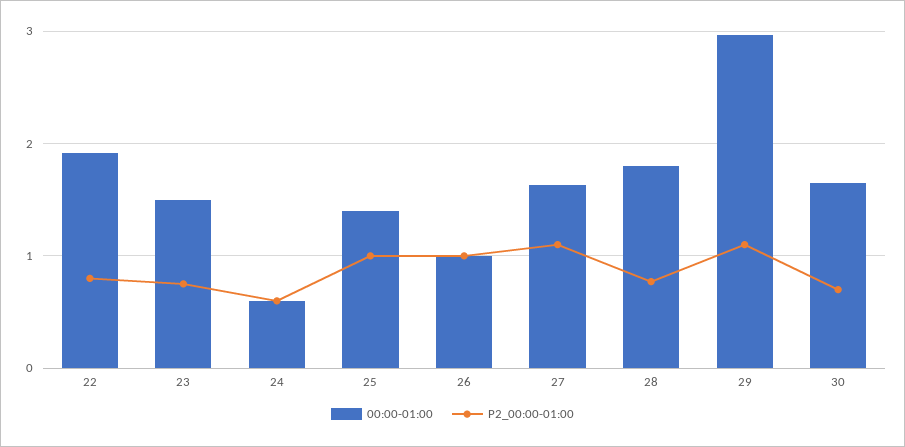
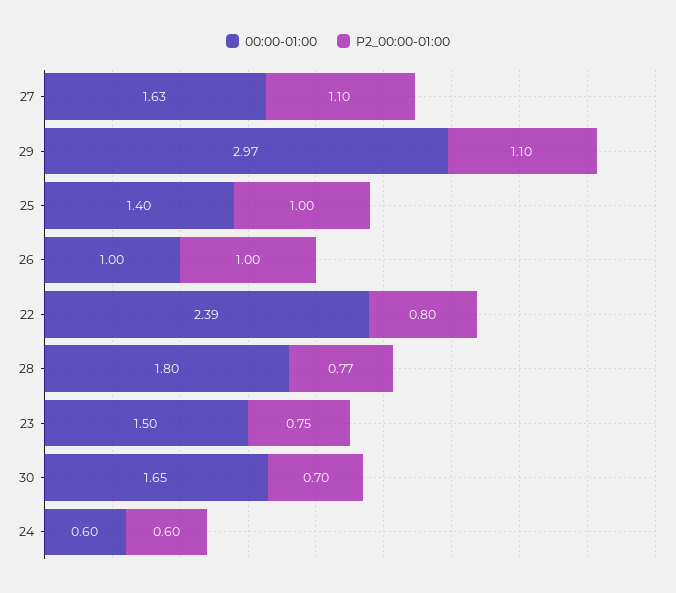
00:00-01:00, 22: 1.9 -> 2.39

